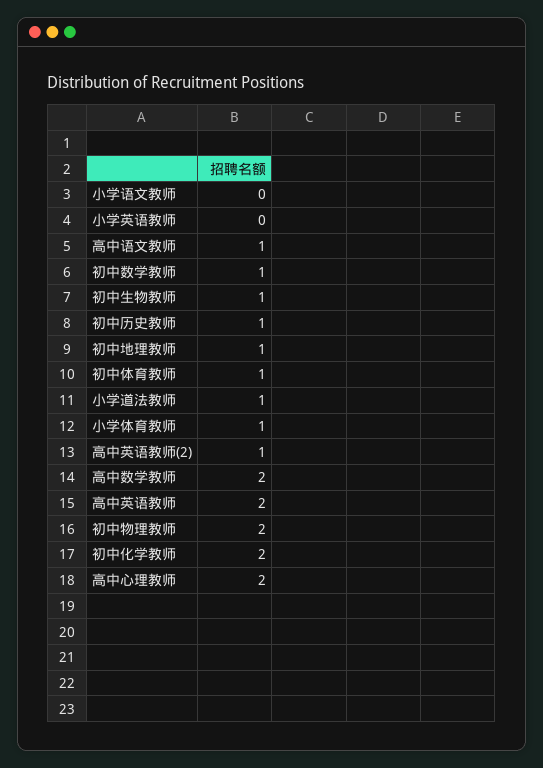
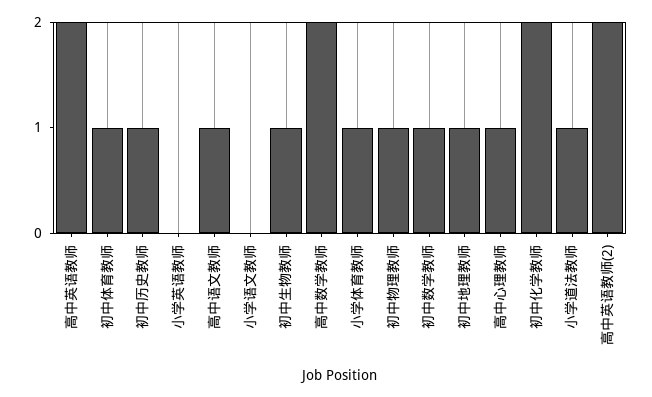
高中英语教师(2): 1 -> 2
初中物理教师: 2 -> 1
高中心理教师: 2 -> 1

